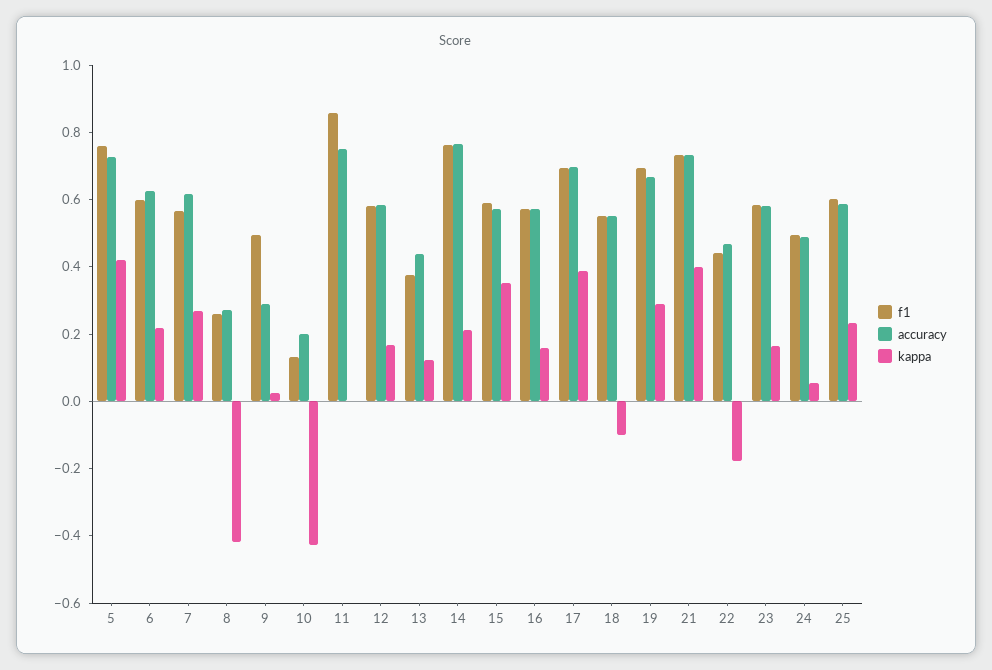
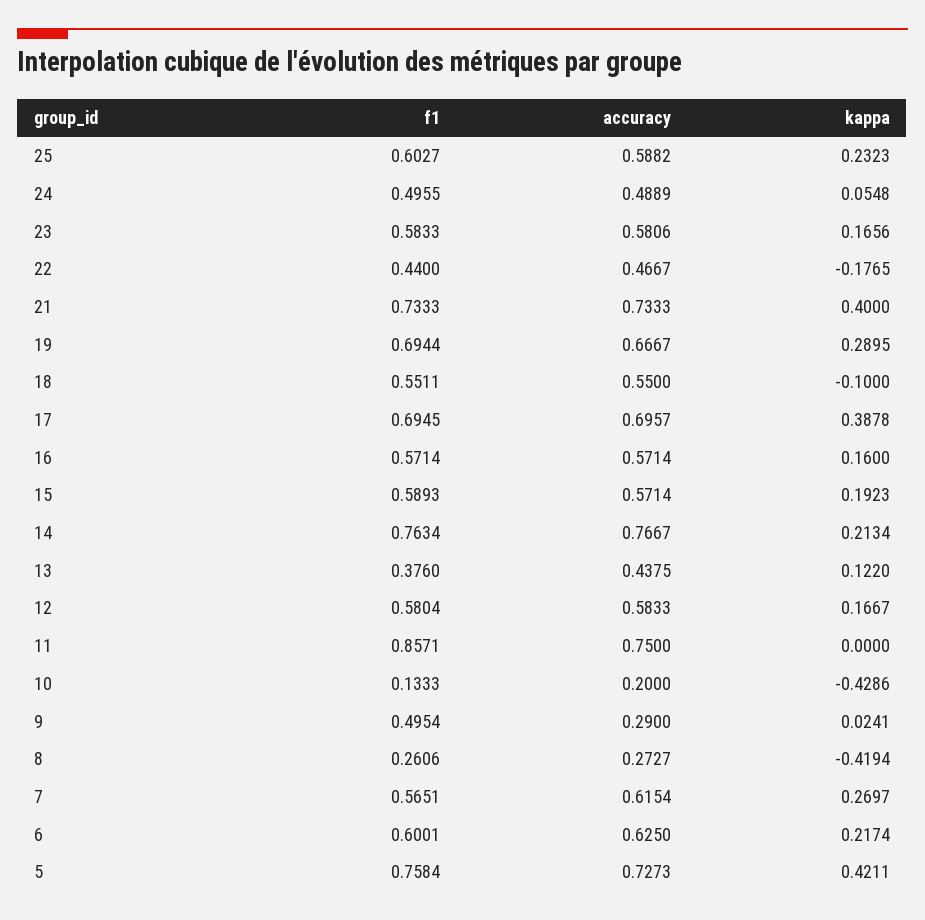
kappa, 15: 0.35 -> 0.1923

